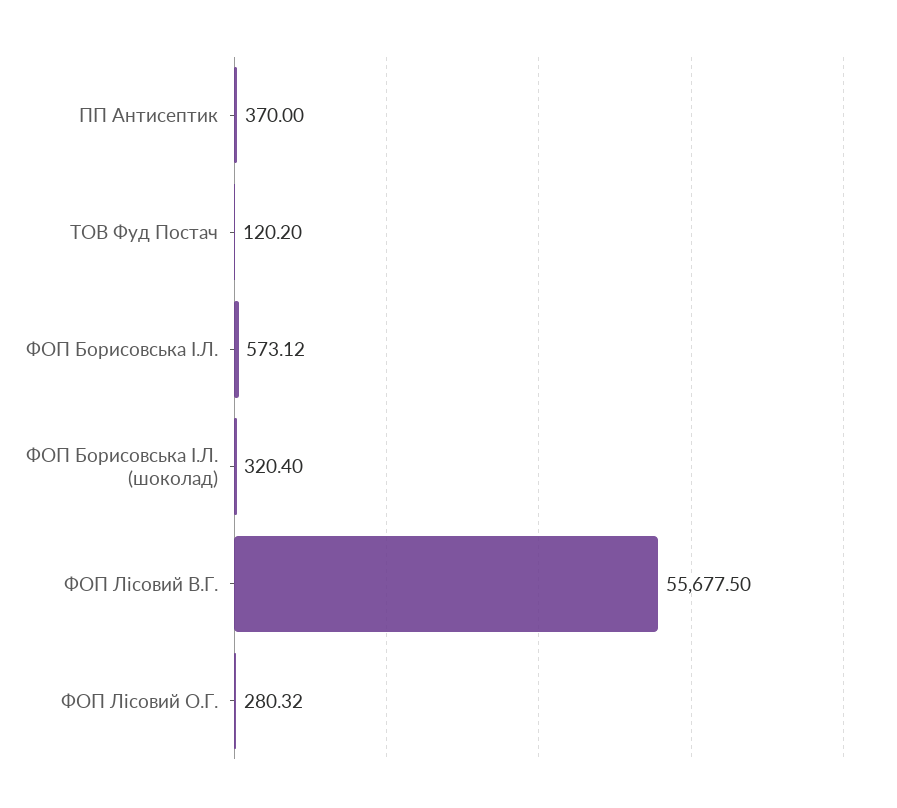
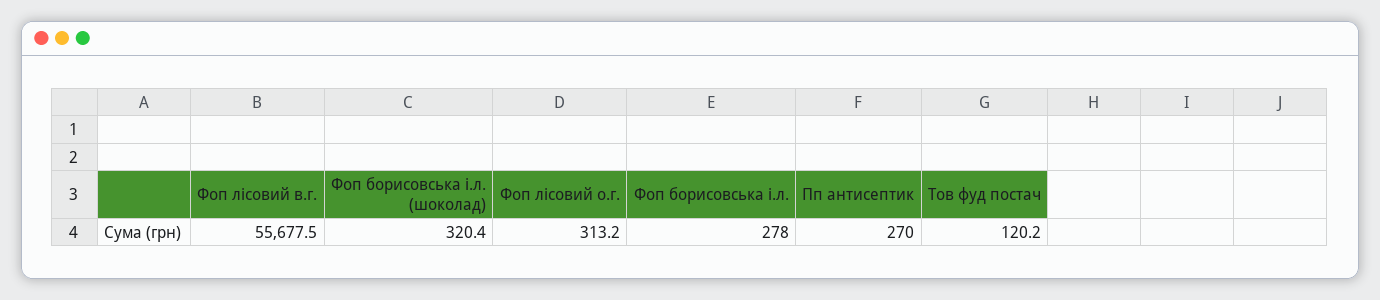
ПП Антисептик: 370 -> 270
ФОП Борисовська І.Л.: 573.12 -> 278
ФОП Лісовий О.Г.: 280.32 -> 313.2

